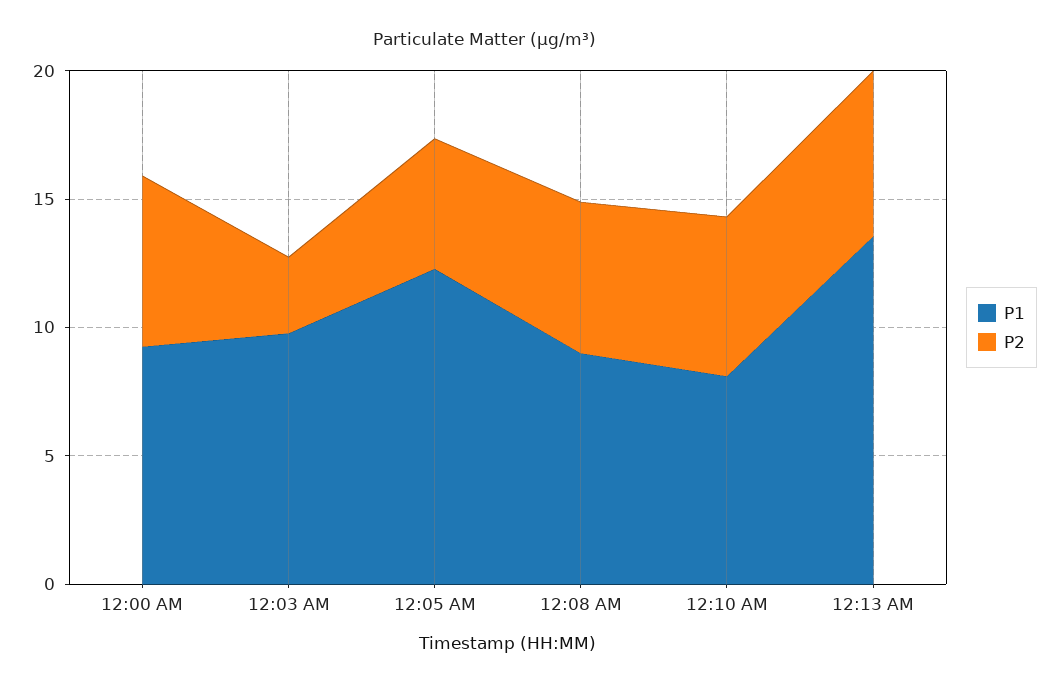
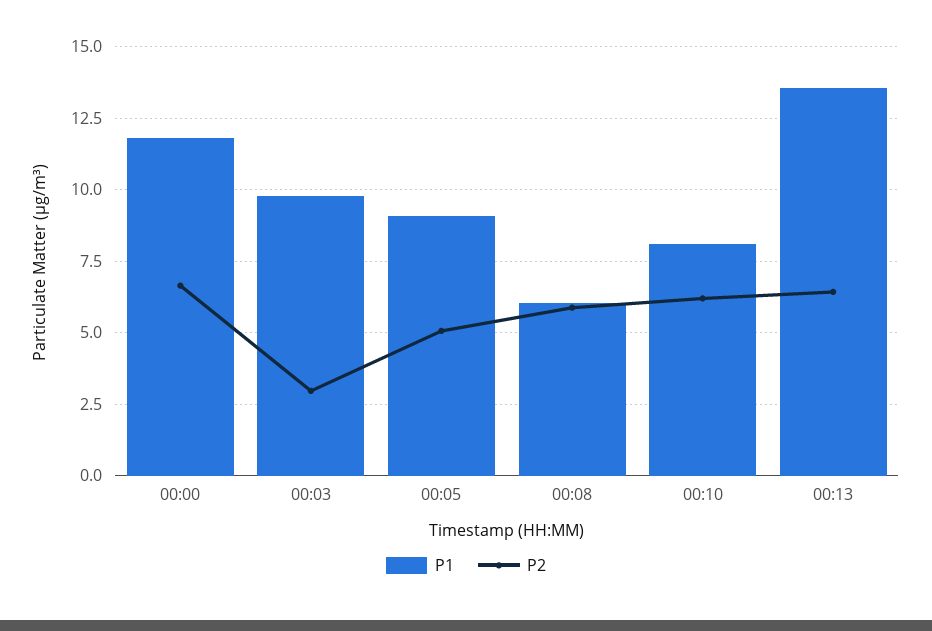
P1, 12:00 AM: 9 -> 11.75
P1, 12:05 AM: 12 -> 9
P1, 12:08 AM: 9 -> 6

